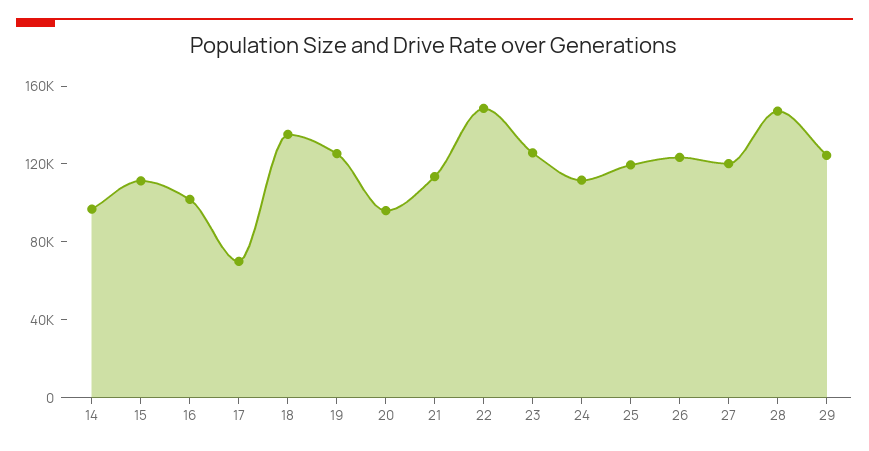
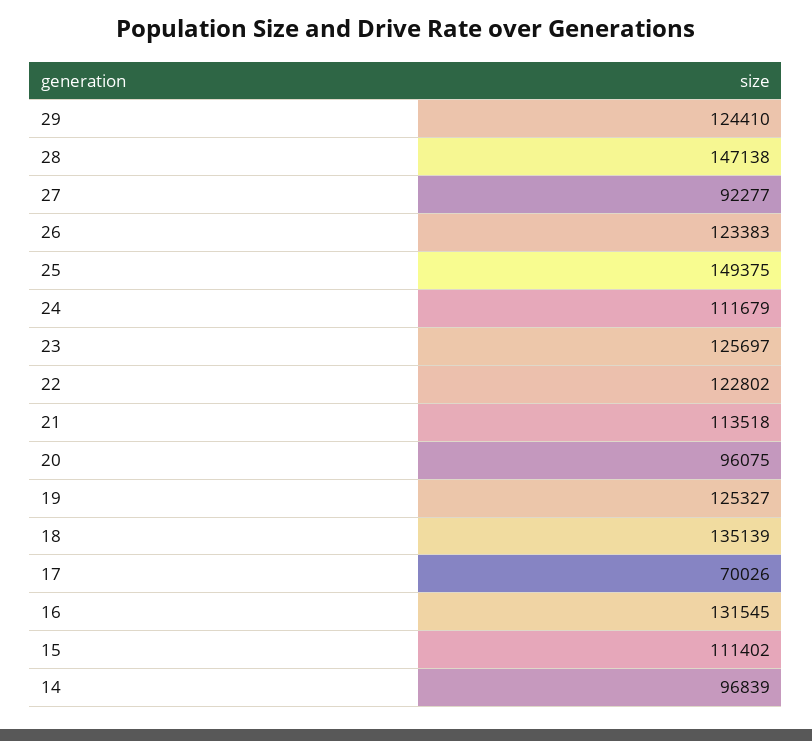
16: 100000 -> 131545
22: 150000 -> 122802
25: 120000 -> 149375
27: 120000 -> 92277

